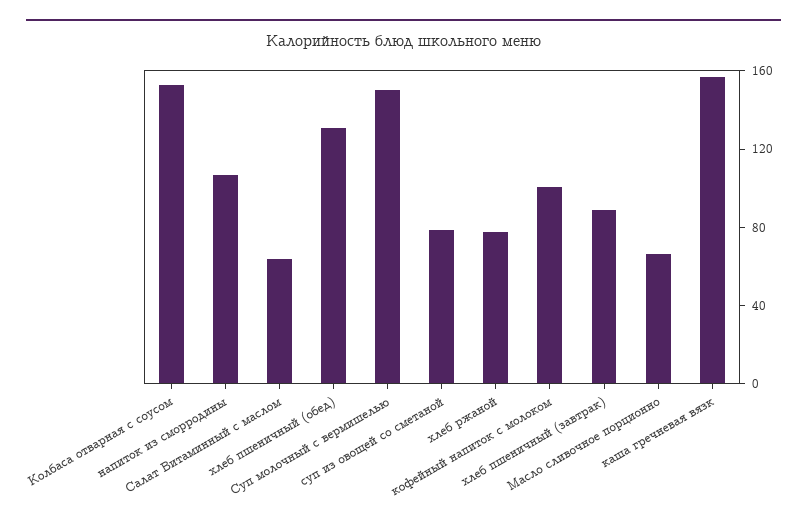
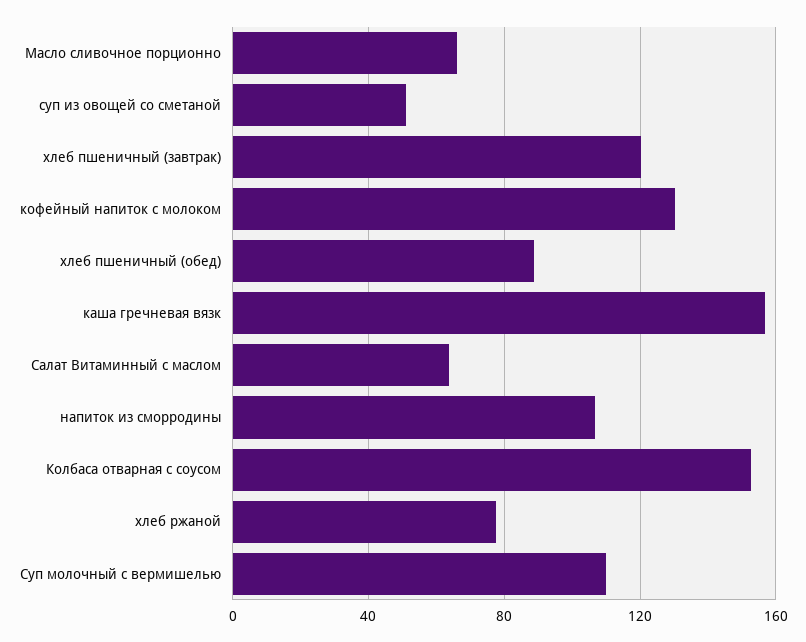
хлеб пшеничный (обед): 130 -> 90
Суп молочный с вермишелью: 150 -> 110
суп из овощей со сметаной: 80 -> 50
кофейный напиток с молоком: 100 -> 130
хлеб пшеничный (завтрак): 90 -> 120

